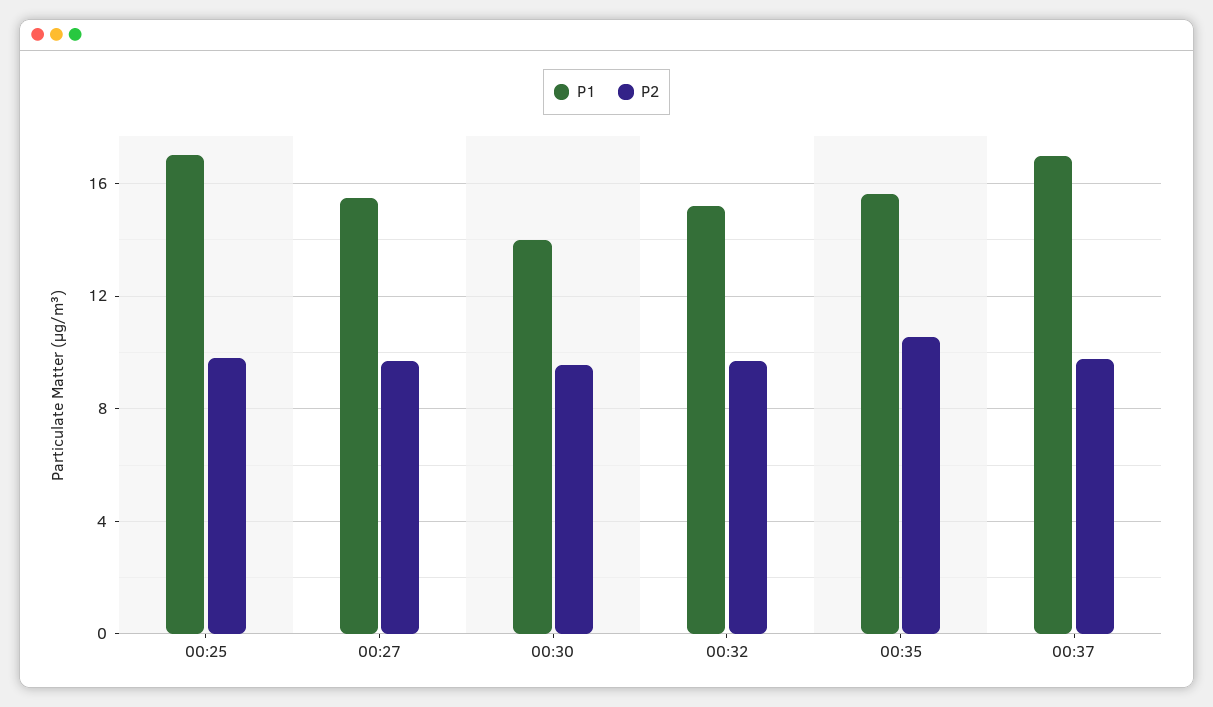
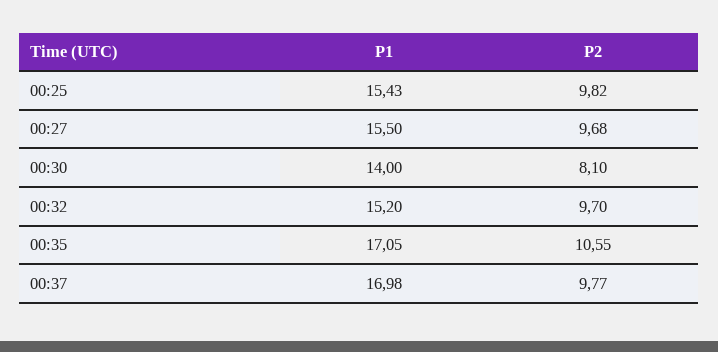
P1, 00:25: 17 -> 15.43
P2, 00:30: 9.5 -> 8.1
P1, 00:35: 15.5 -> 17.05

